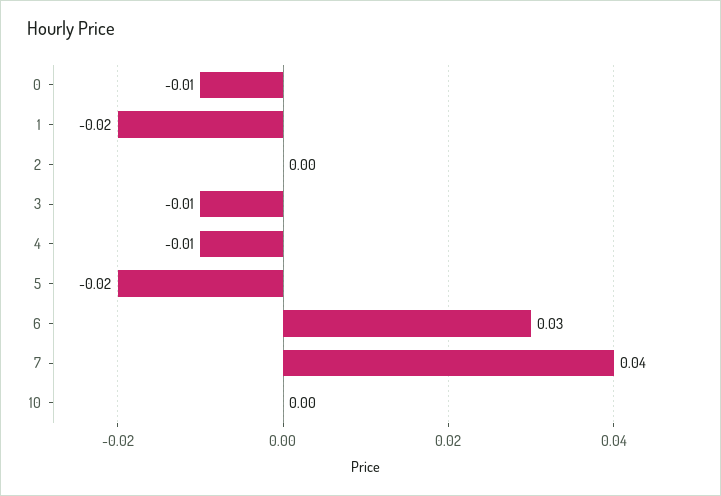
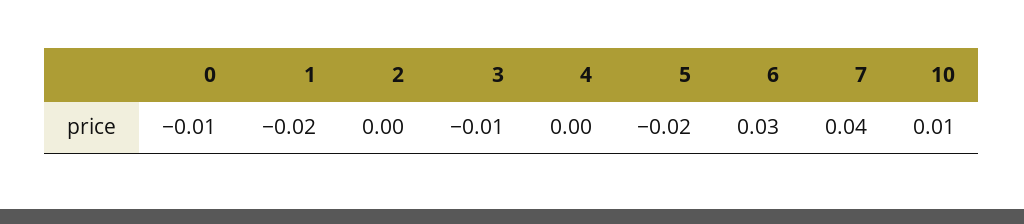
4: -0.01 -> 0
10: 0 -> 0.01

